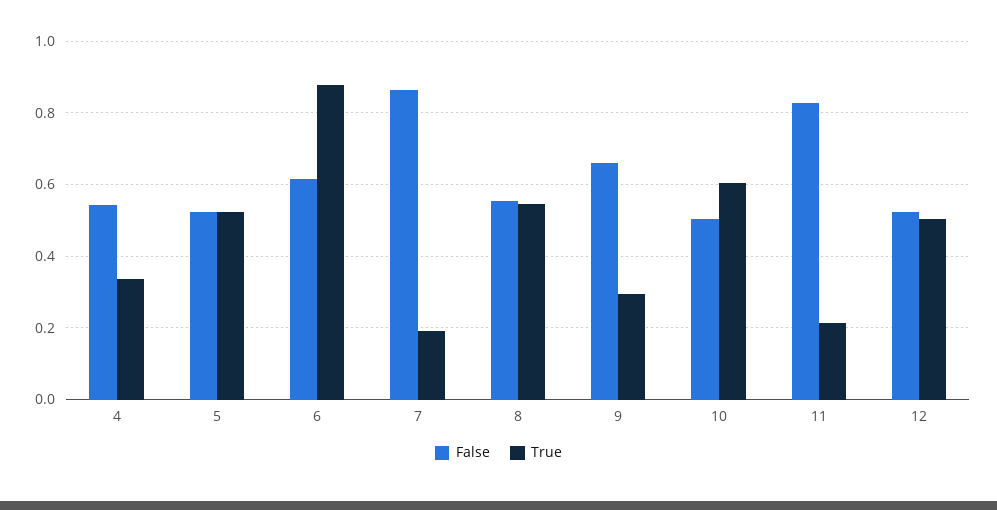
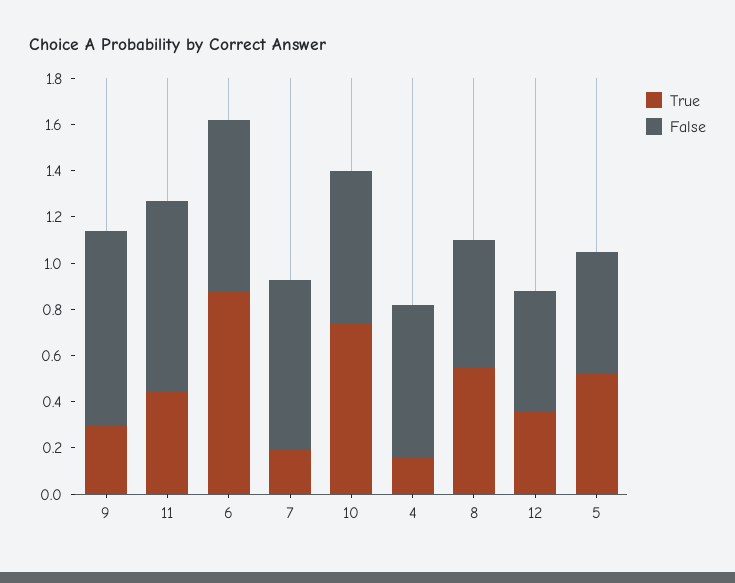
False, 4: 0.54 -> 0.65
True, 4: 0.34 -> 0.15
False, 6: 0.62 -> 0.75
False, 7: 0.86 -> 0.75
False, 9: 0.66 -> 0.85
False, 10: 0.5 -> 0.65
True, 10: 0.6 -> 0.75
True, 11: 0.22 -> 0.45
True, 12: 0.5 -> 0.35

